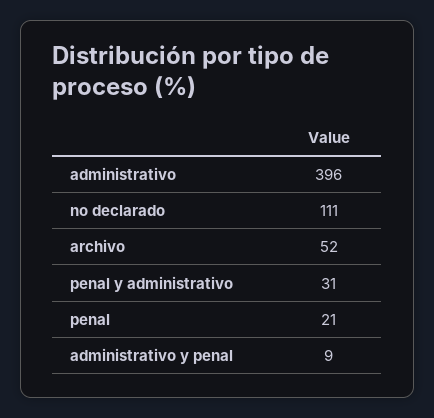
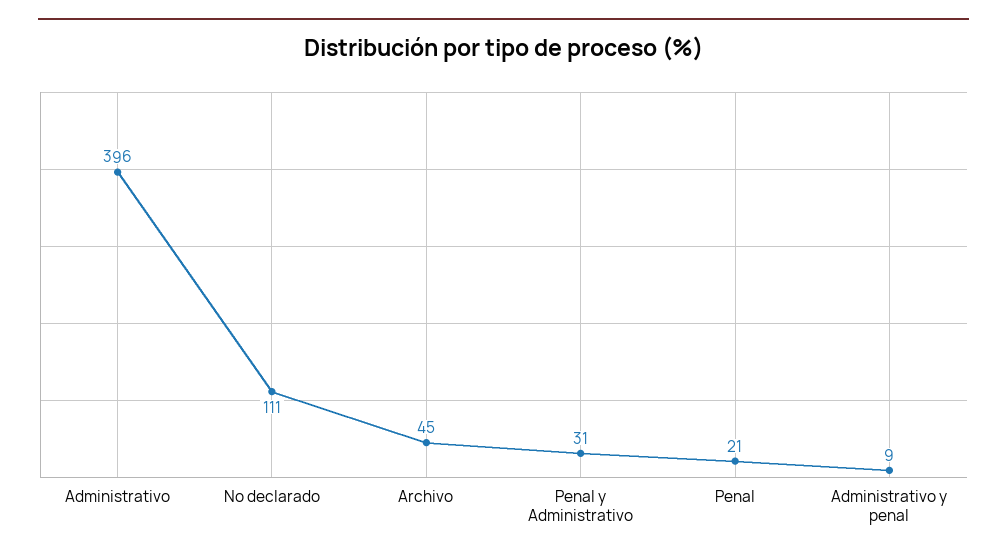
archivo: 52 -> 45

